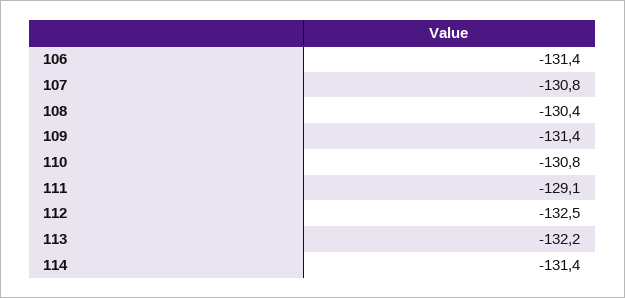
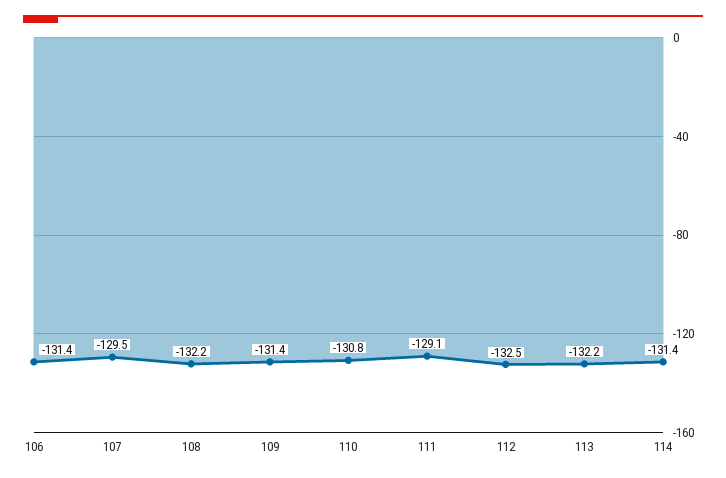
107: -130.8 -> -129.5
108: -130.4 -> -132.2

